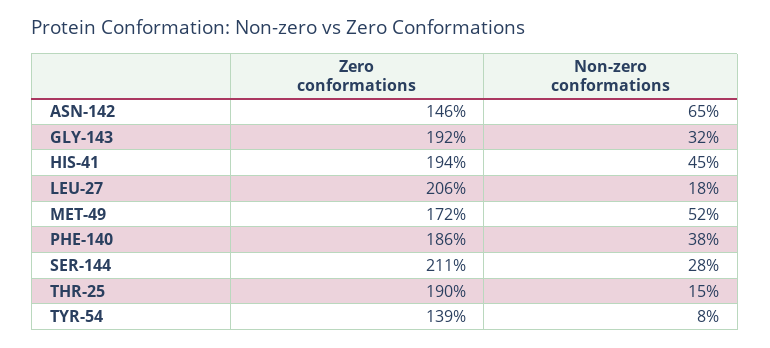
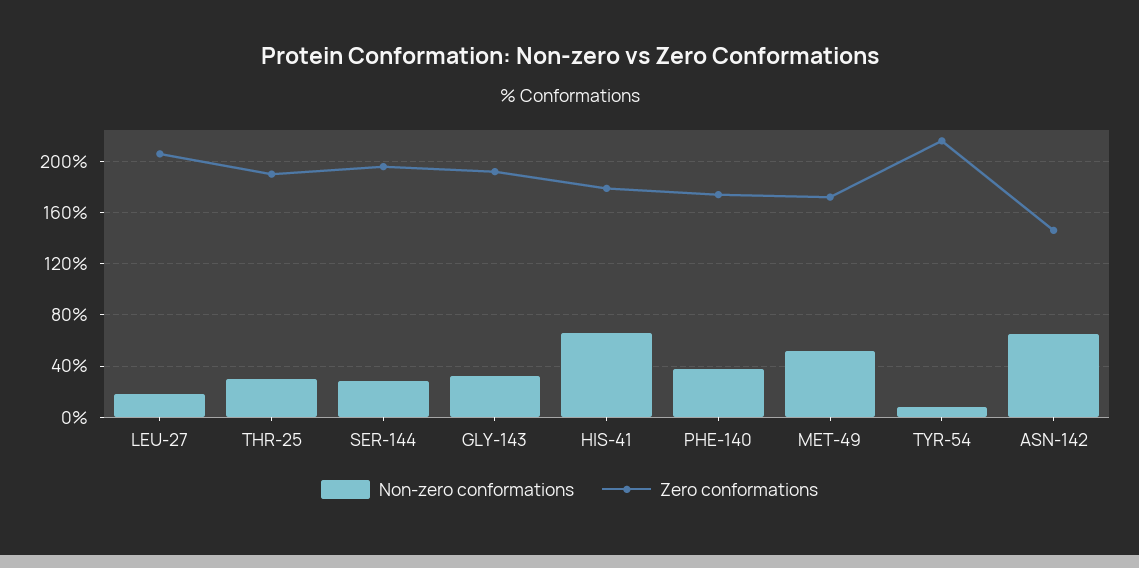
Zero conformations, HIS-41: 194 -> 180
Non-zero conformations, HIS-41: 45 -> 65
Zero conformations, PHE-140: 186 -> 175
Zero conformations, SER-144: 211 -> 195
Non-zero conformations, THR-25: 15 -> 30
Zero conformations, TYR-54: 139 -> 215

